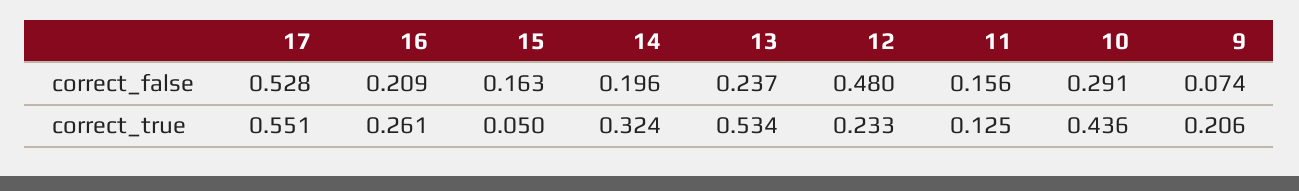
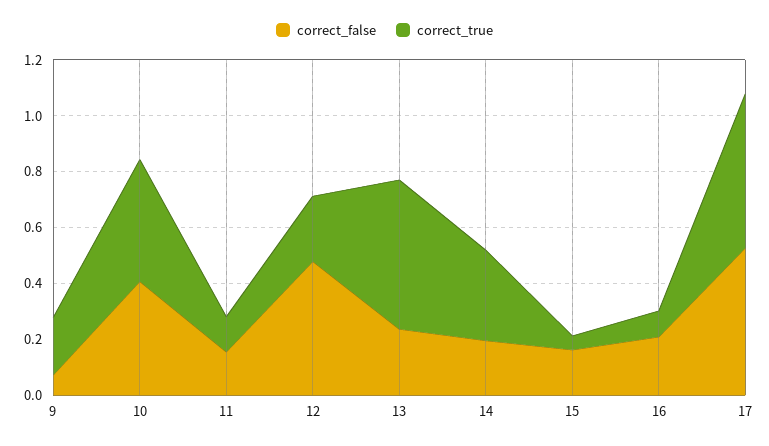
correct_false, 10: 0.291 -> 0.4
correct_true, 16: 0.261 -> 0.1

